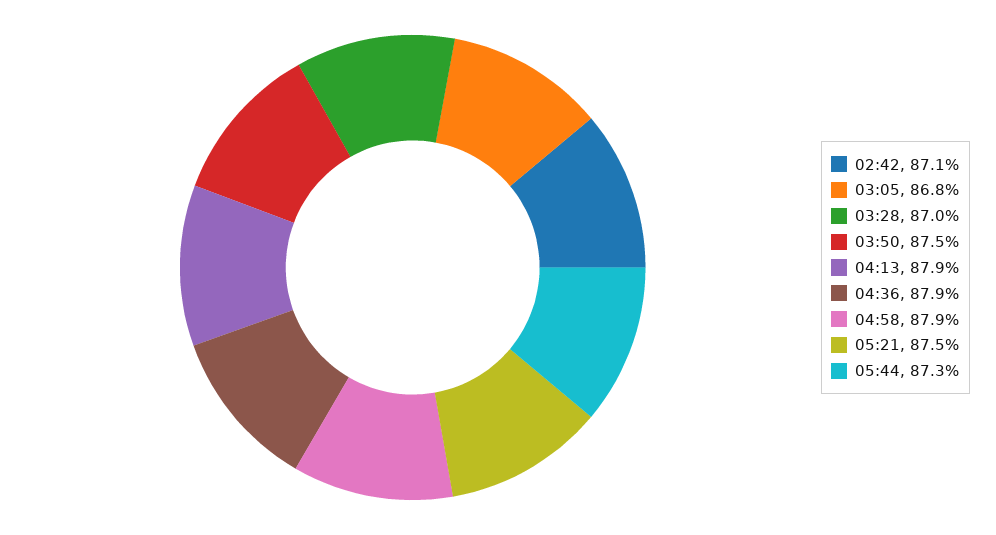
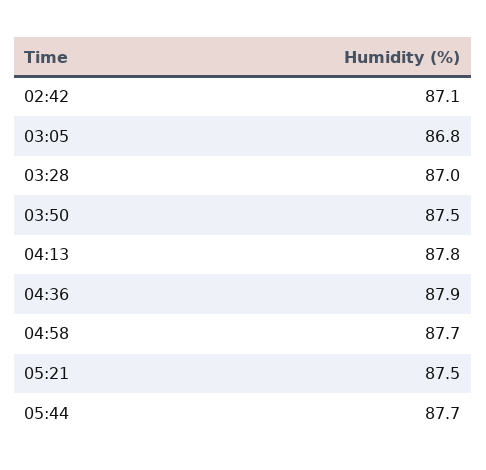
04:13: 87.9 -> 87.8
04:58: 87.9 -> 87.7
05:44: 87.3 -> 87.7

